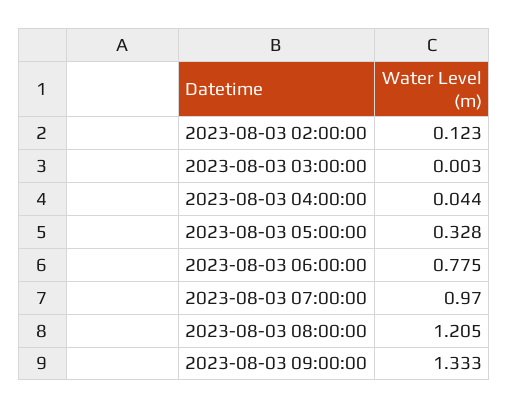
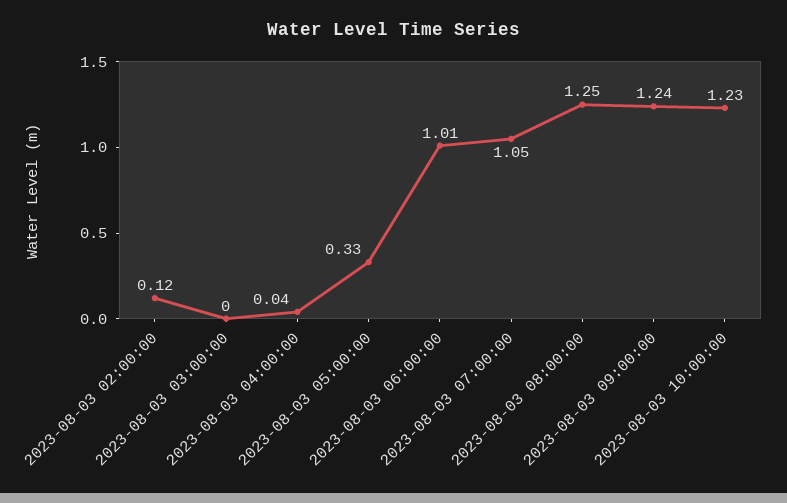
2023-08-03 06:00:00: 0.775 -> 1.01
2023-08-03 07:00:00: 0.97 -> 1.05
2023-08-03 08:00:00: 1.205 -> 1.25
2023-08-03 09:00:00: 1.333 -> 1.24
2023-08-03 10:00:00: none -> 1.23

